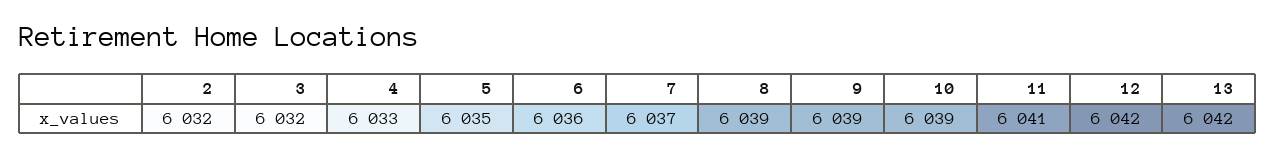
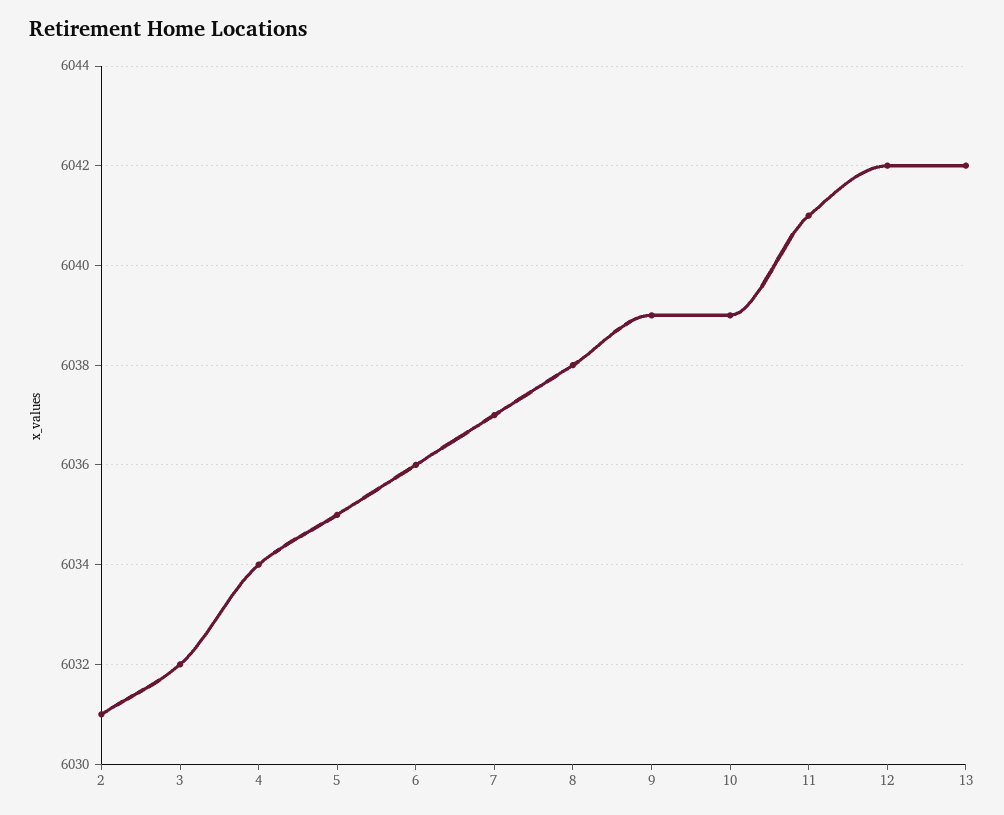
2: 6032 -> 6031
4: 6033 -> 6034
8: 6039 -> 6038

